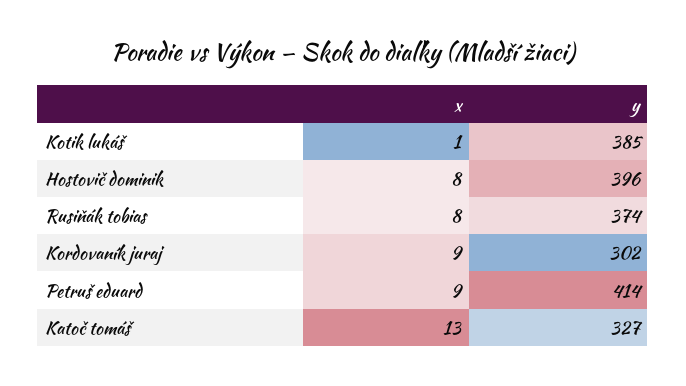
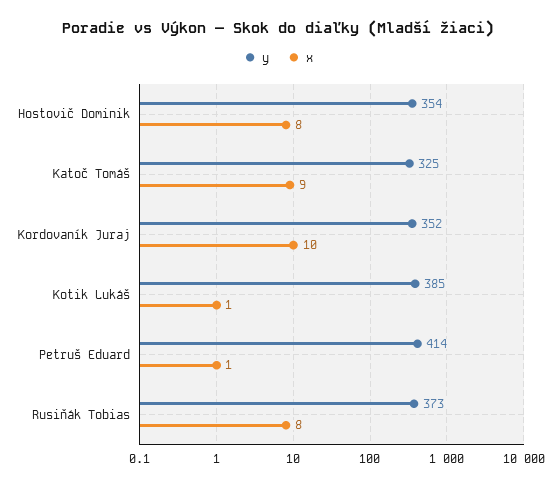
y, Hostovič dominik: 396 -> 354
y, Rusiňák tobias: 374 -> 373
x, Kordovaník juraj: 9 -> 10
y, Kordovaník juraj: 302 -> 352
x, Petruš eduard: 9 -> 1
x, Katoč tomáš: 13 -> 9
y, Katoč tomáš: 327 -> 325

